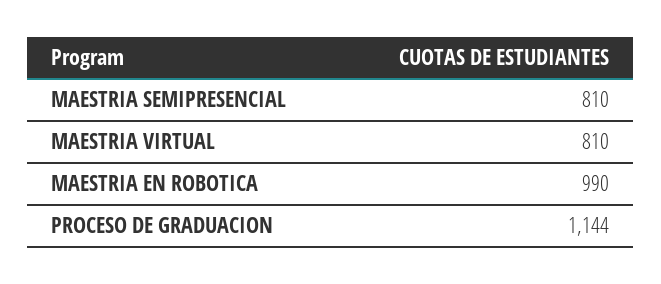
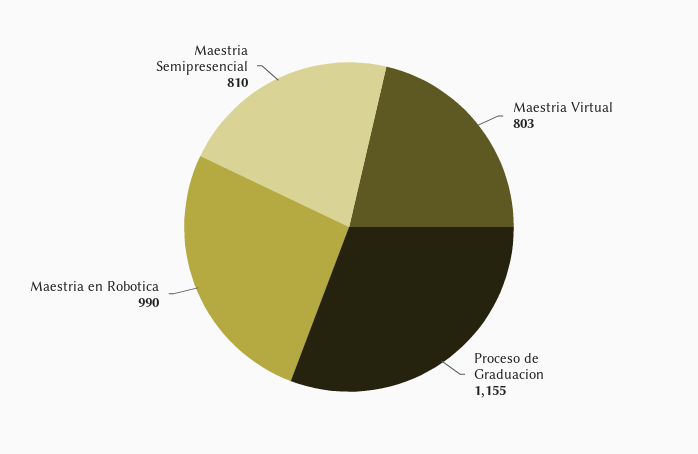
MAESTRIA VIRTUAL: 810 -> 803
PROCESO DE GRADUACION: 1144 -> 1155

